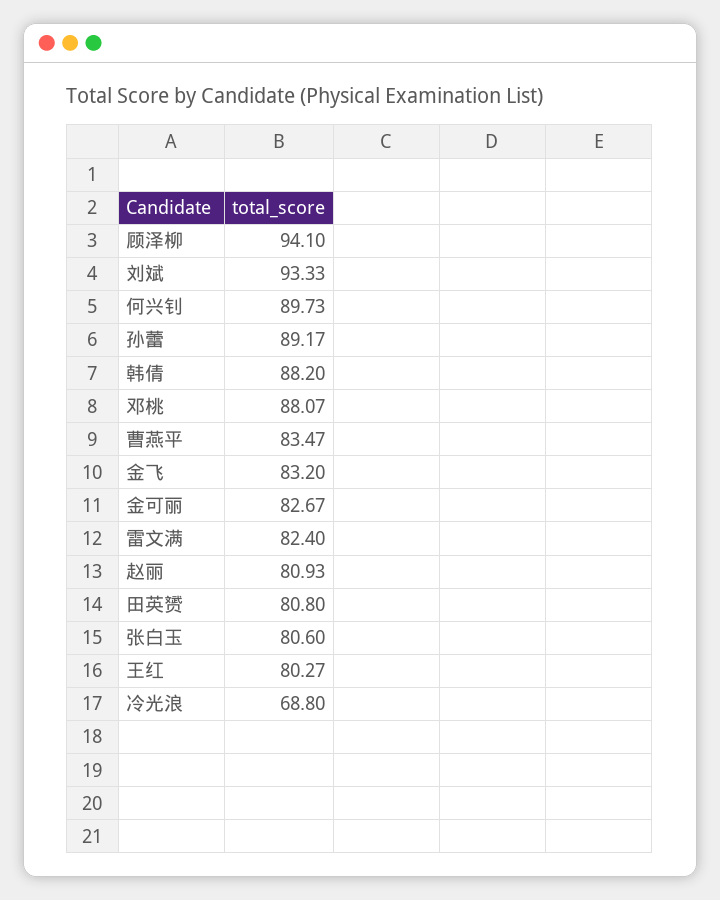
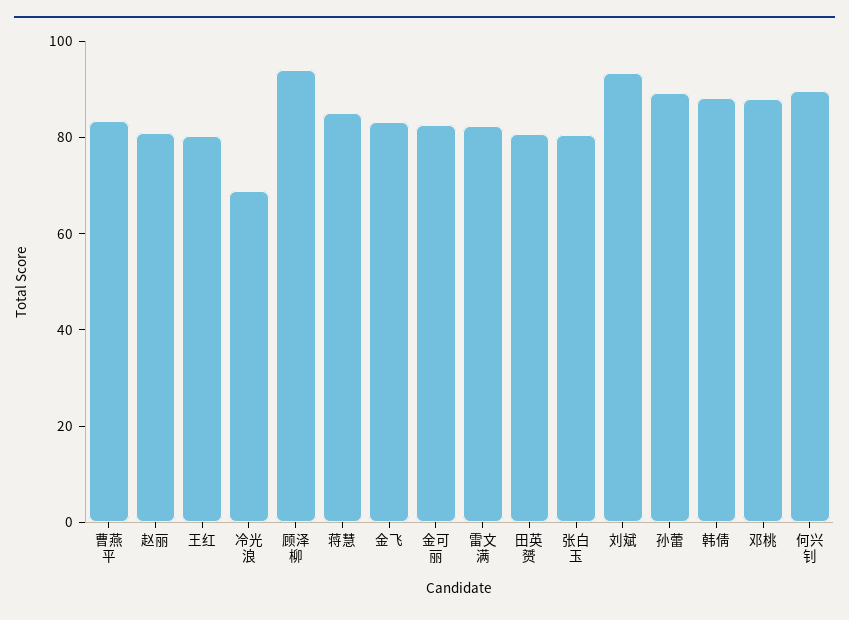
蒋慧: none -> 85

